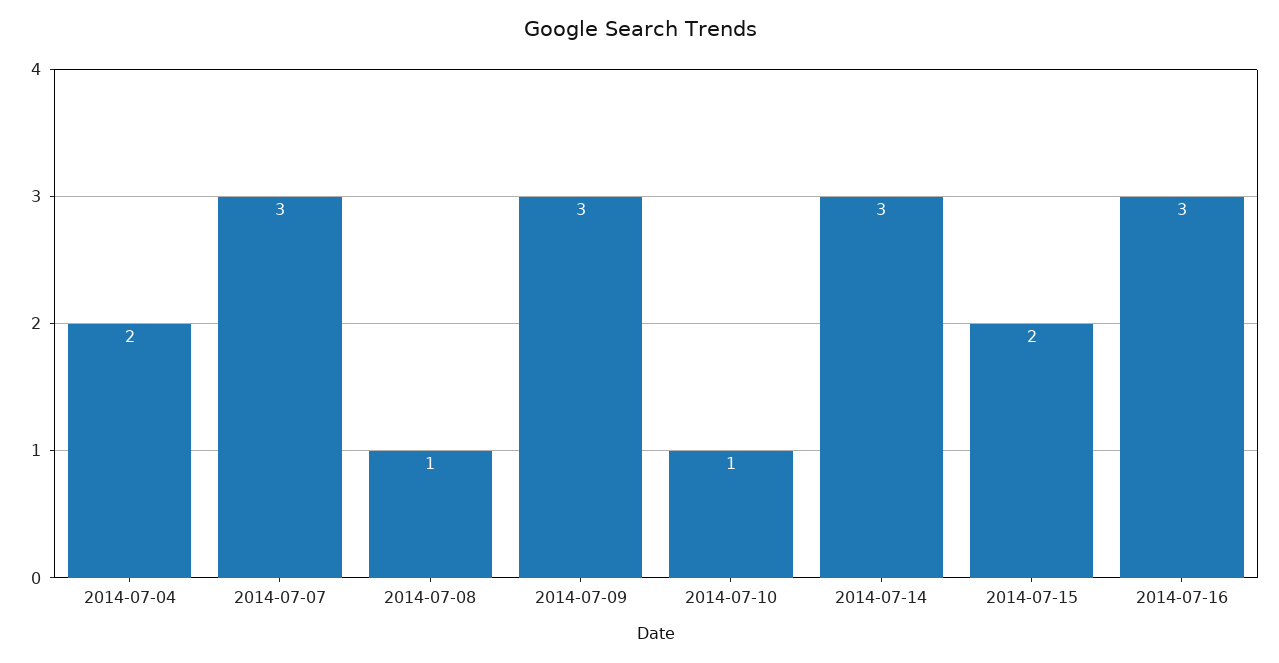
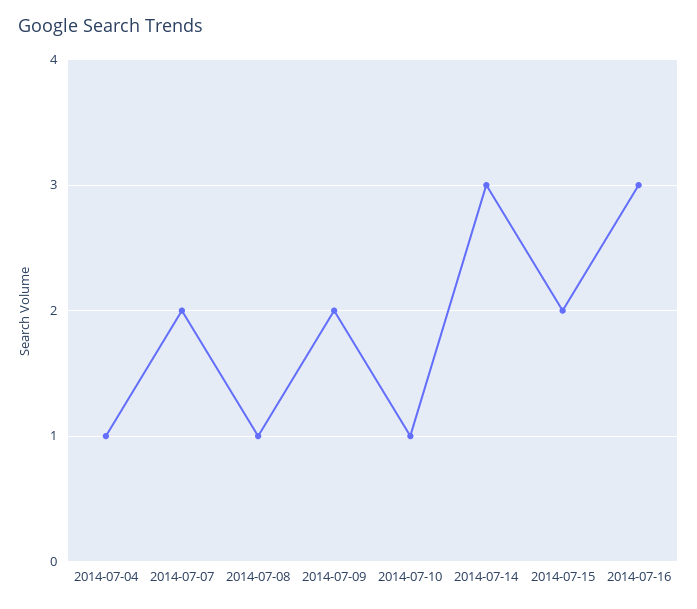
2014-07-04: 2 -> 1
2014-07-07: 3 -> 2
2014-07-09: 3 -> 2

